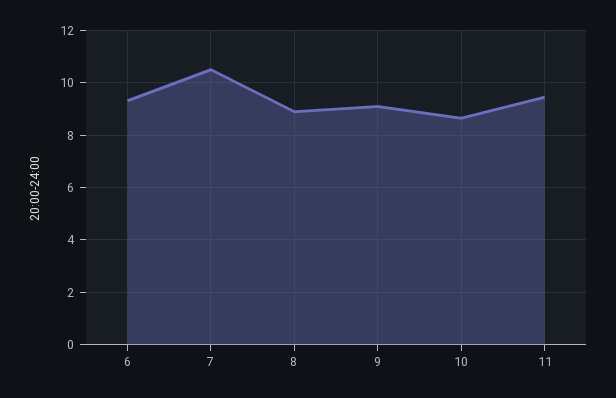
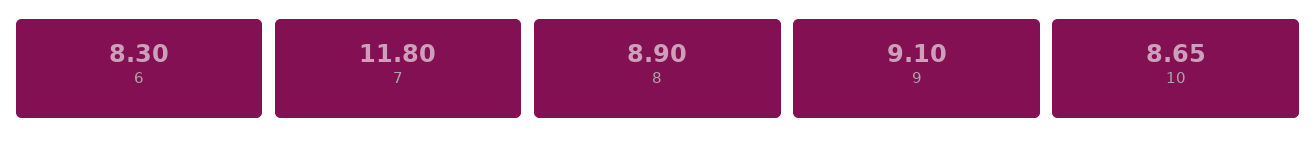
6: 9.25 -> 8.3
7: 10.5 -> 11.8
11: 9.5 -> none

